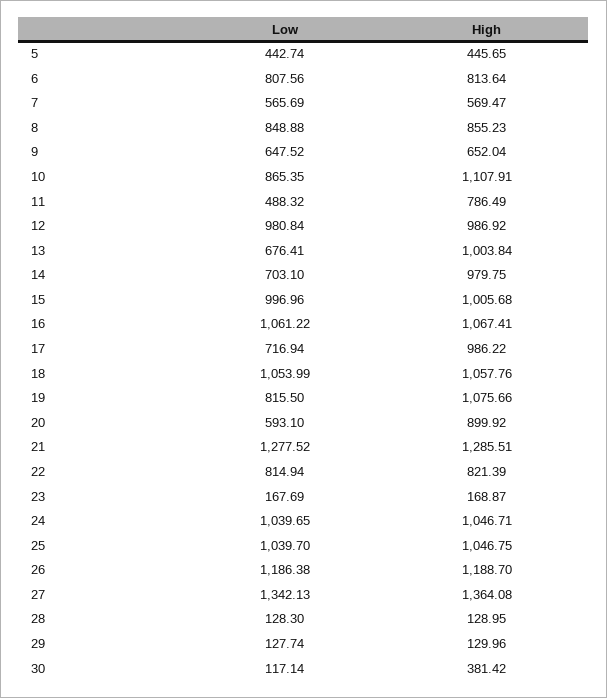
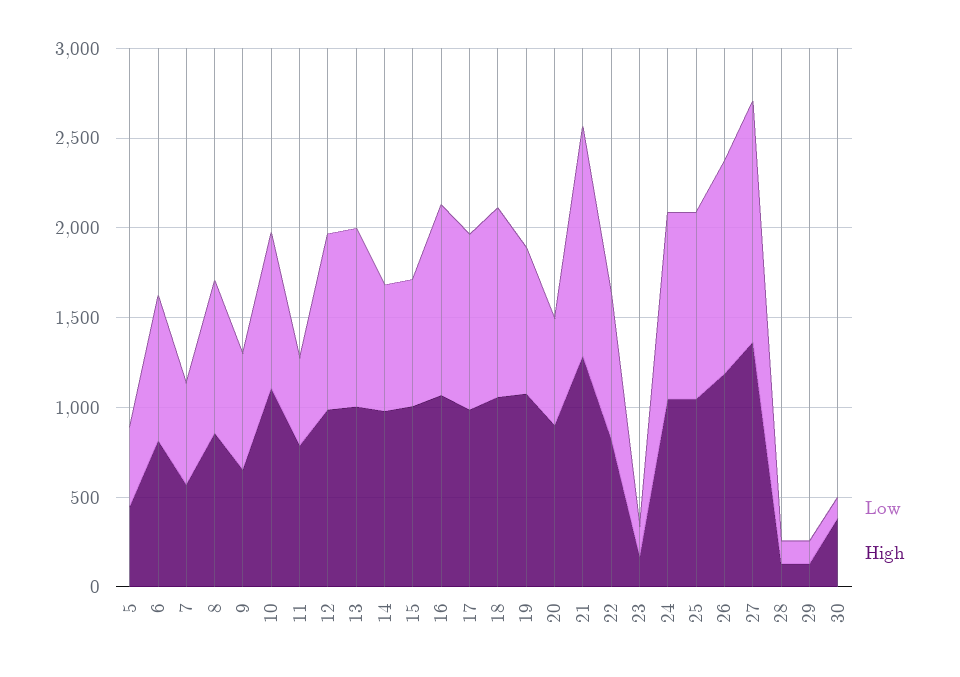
Low, 13: 676.41 -> 1000
Low, 15: 996.96 -> 700
Low, 17: 716.94 -> 1000

